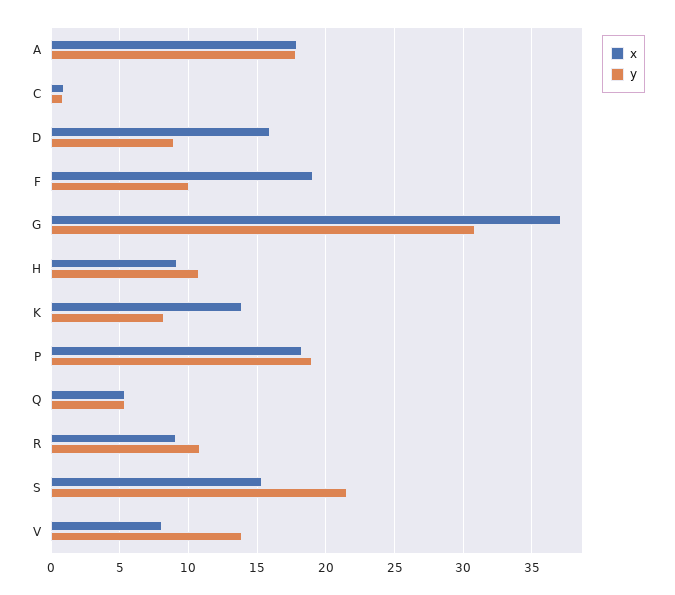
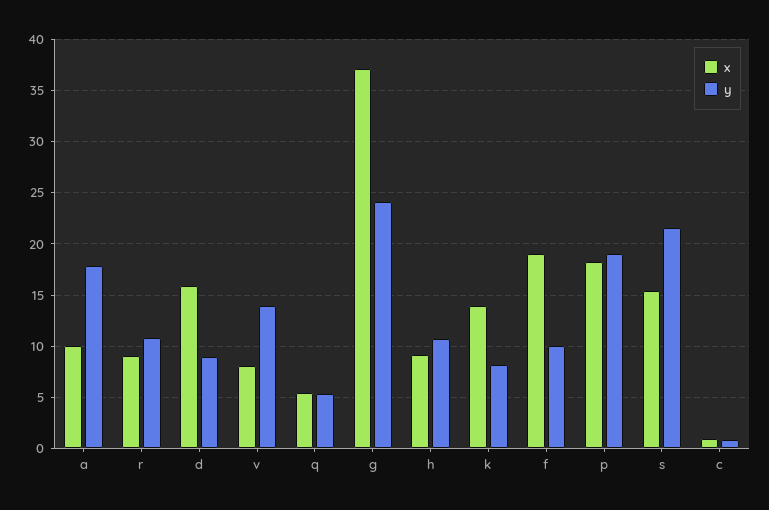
x, A: 18 -> 10
y, G: 31 -> 24

